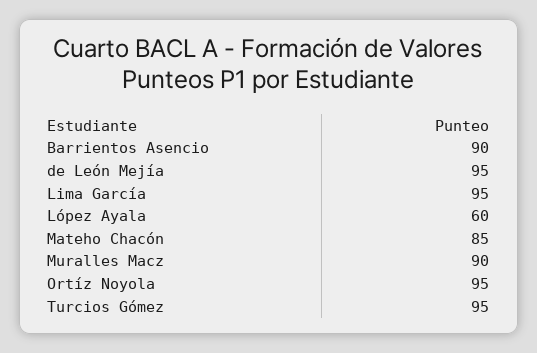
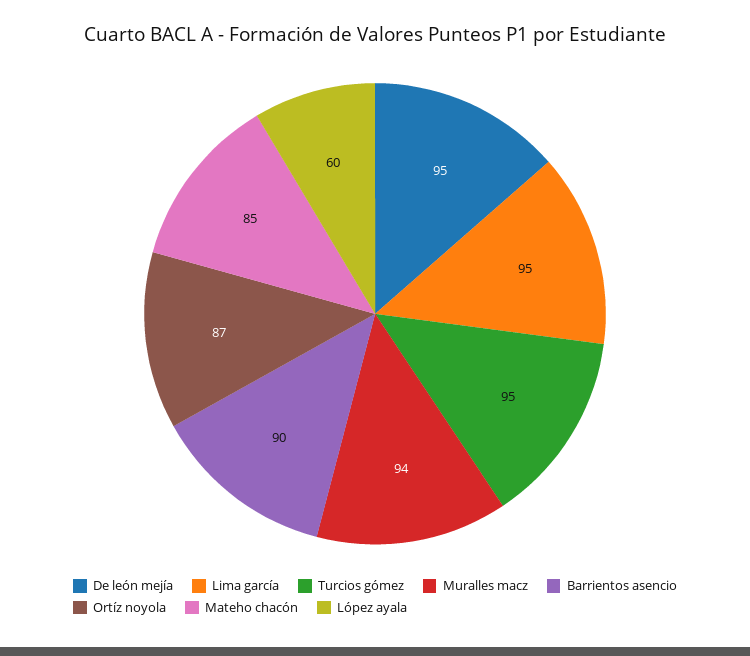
Muralles Macz: 90 -> 94
Ortíz Noyola: 95 -> 87

